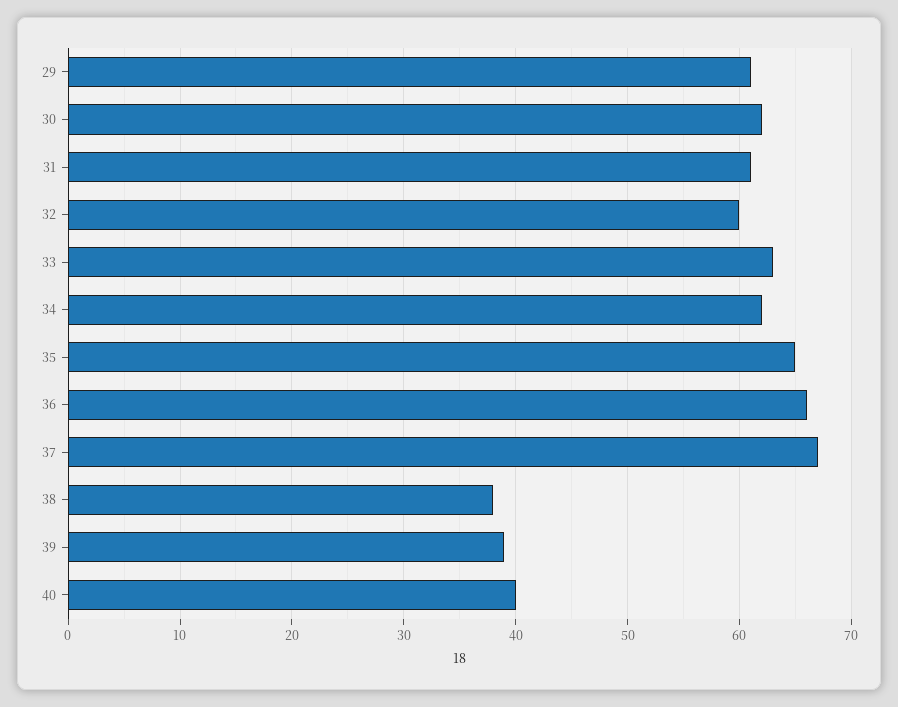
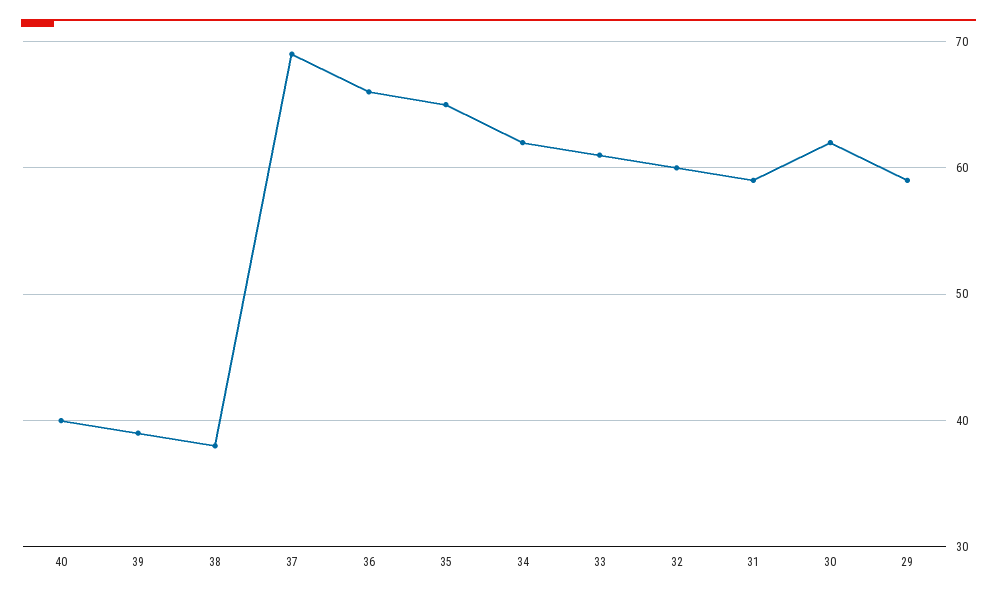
29: 61 -> 59
31: 61 -> 59
33: 63 -> 61
37: 67 -> 69

